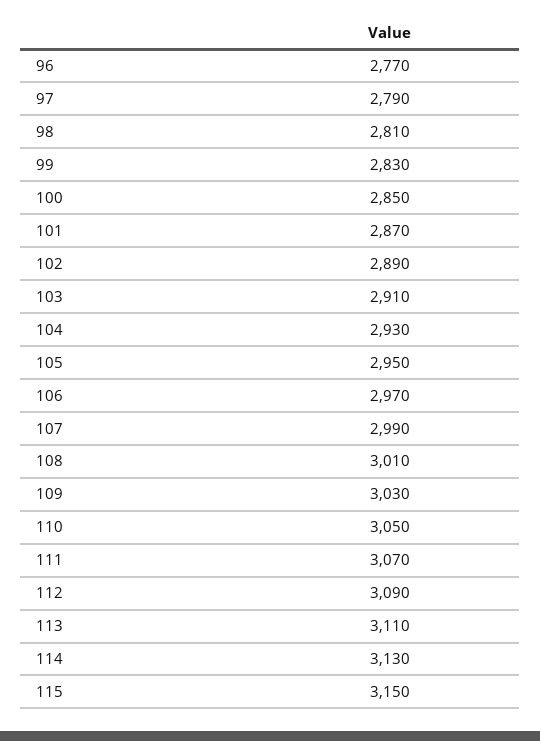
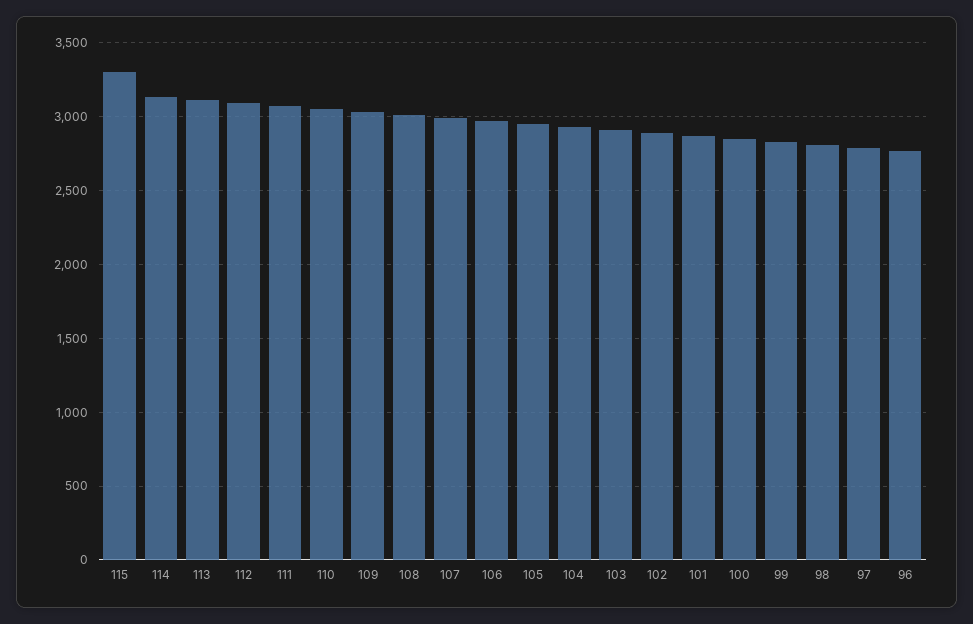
115: 3150 -> 3300

